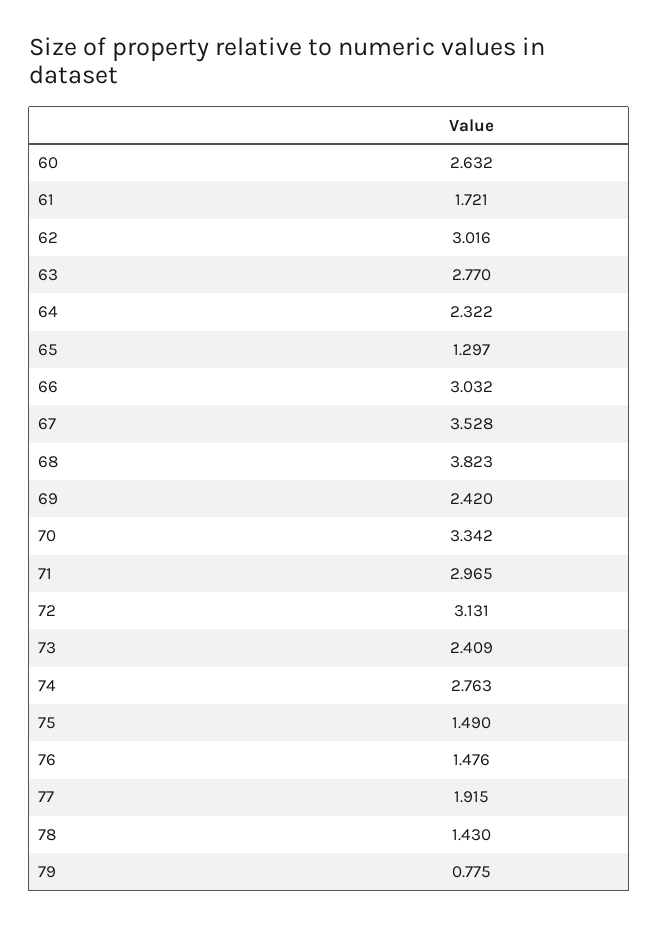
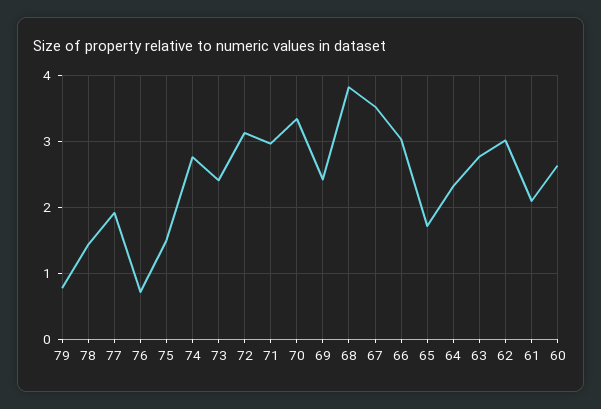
61: 1.721 -> 2.1
65: 1.297 -> 1.7
76: 1.476 -> 0.7

